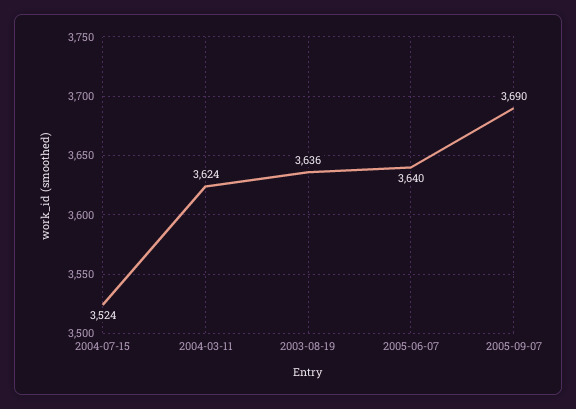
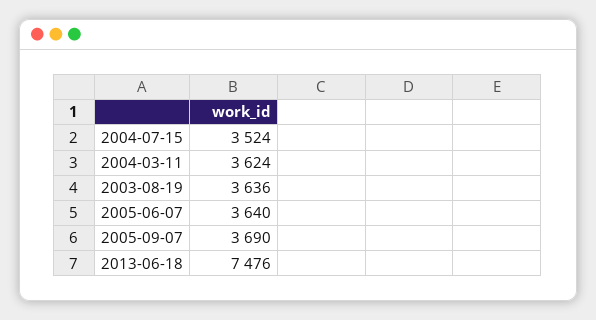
2013-06-18: none -> 7476

